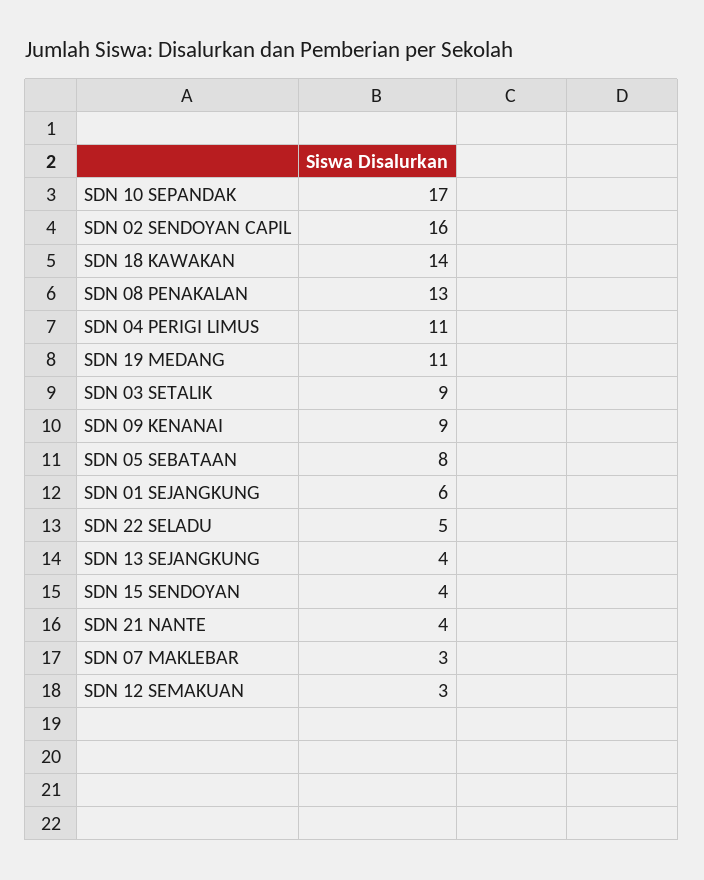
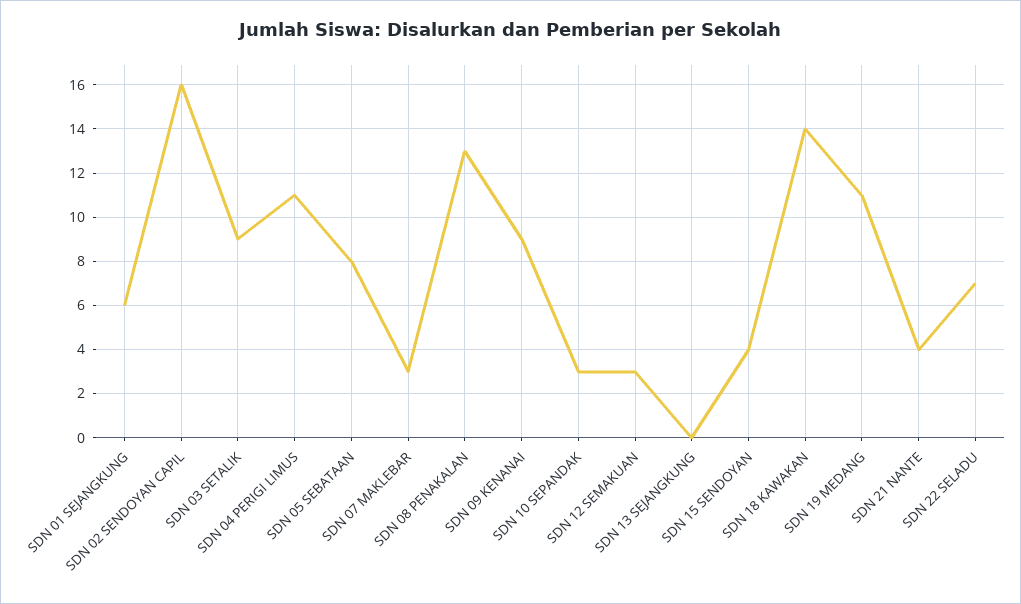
SDN 10 SEPANDAK: 17 -> 3
SDN 22 SELADU: 5 -> 7
SDN 13 SEJANGKUNG: 4 -> 0

